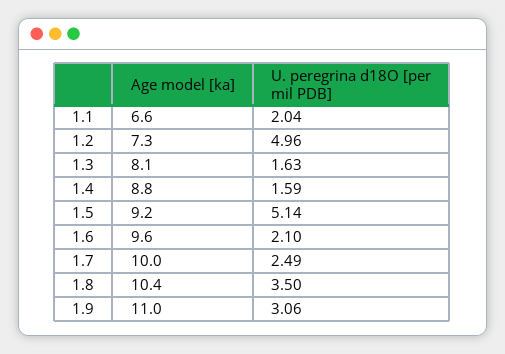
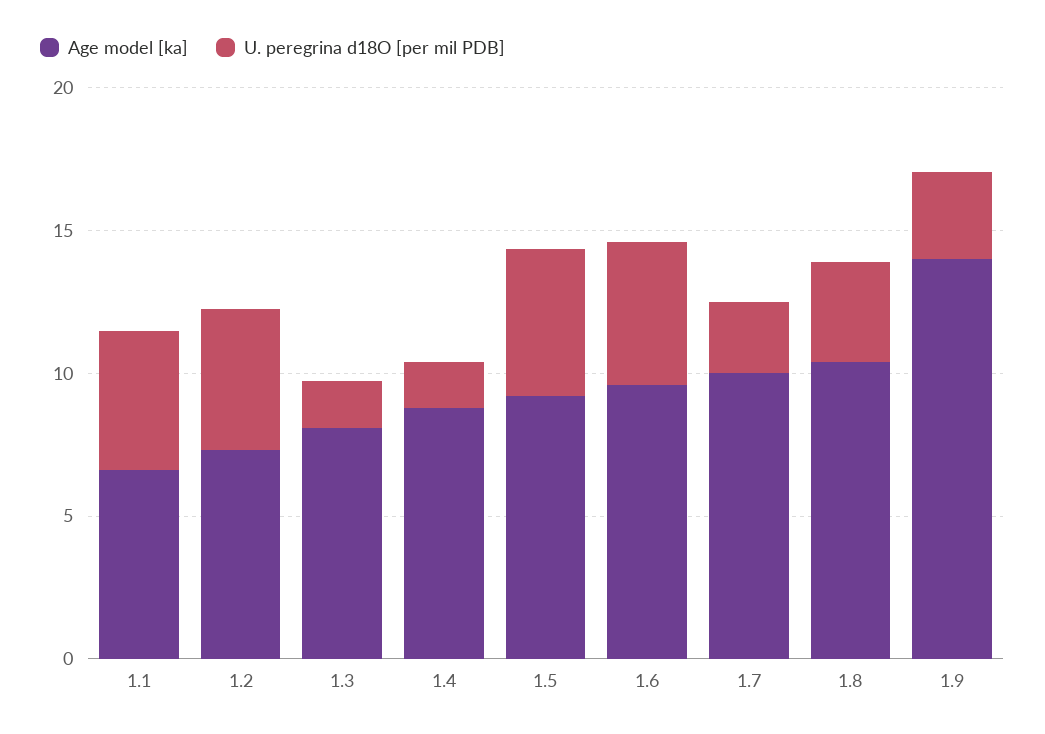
U. peregrina d18O [per mil PDB], 1.1: 2.04 -> 5
U. peregrina d18O [per mil PDB], 1.6: 2.1 -> 5
Age model [ka], 1.9: 11 -> 14

